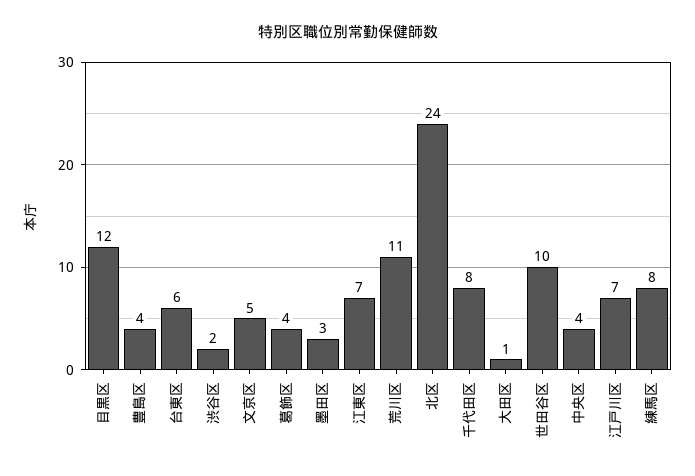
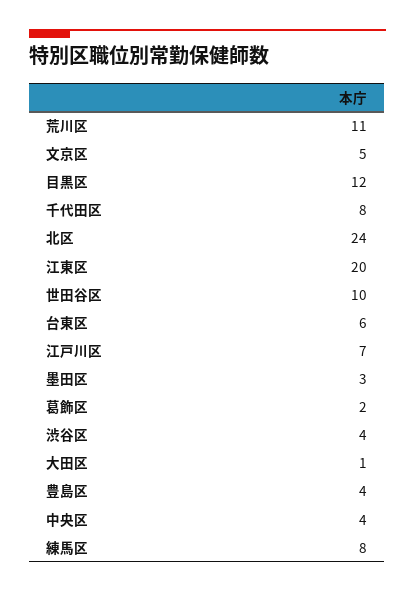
渋谷区: 2 -> 4
葛飾区: 4 -> 2
江東区: 7 -> 20

